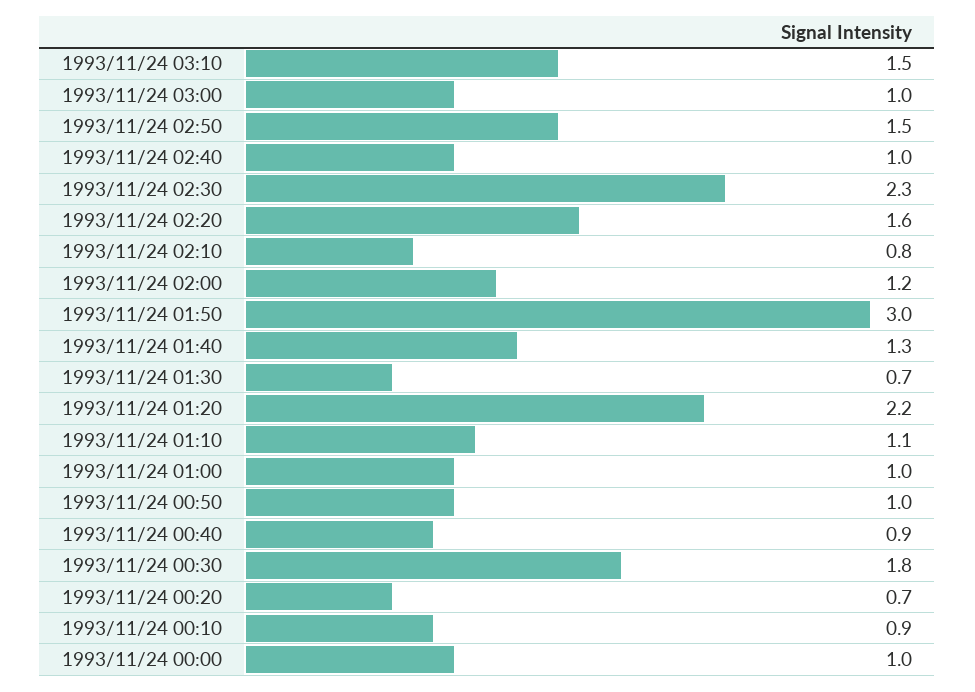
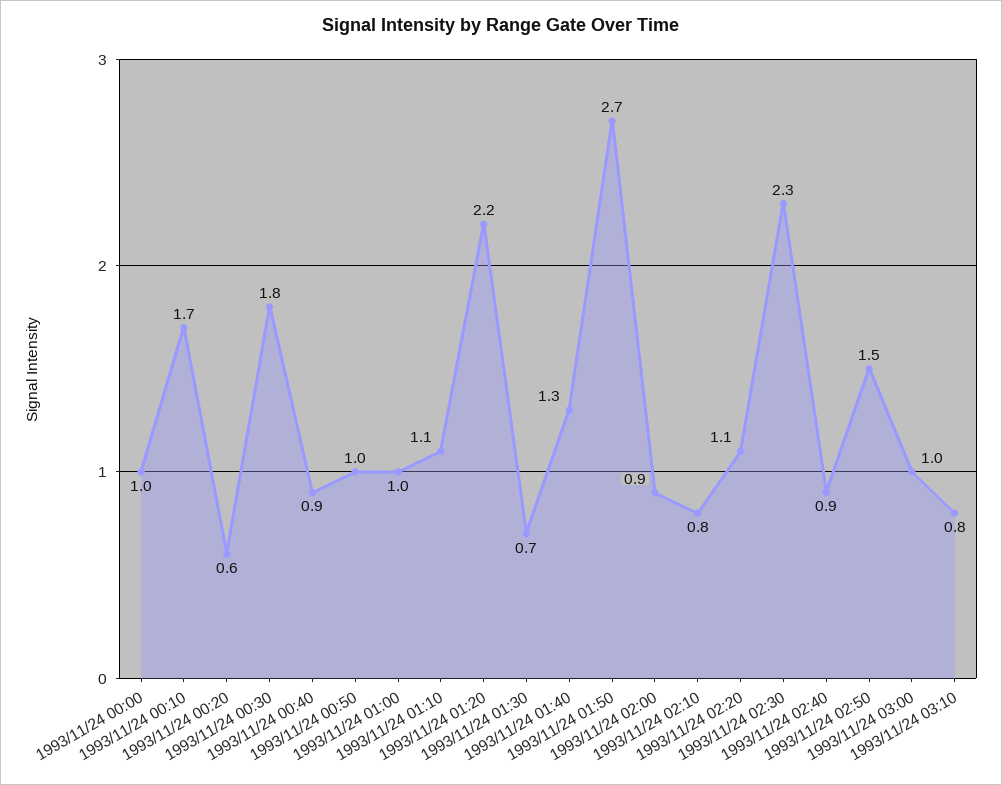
1993/11/24 03:10: 1.5 -> 0.8
1993/11/24 02:40: 1 -> 0.9
1993/11/24 02:20: 1.6 -> 1.1
1993/11/24 02:00: 1.2 -> 0.9
1993/11/24 01:50: 3 -> 2.7
1993/11/24 00:20: 0.7 -> 0.6
1993/11/24 00:10: 0.9 -> 1.7

